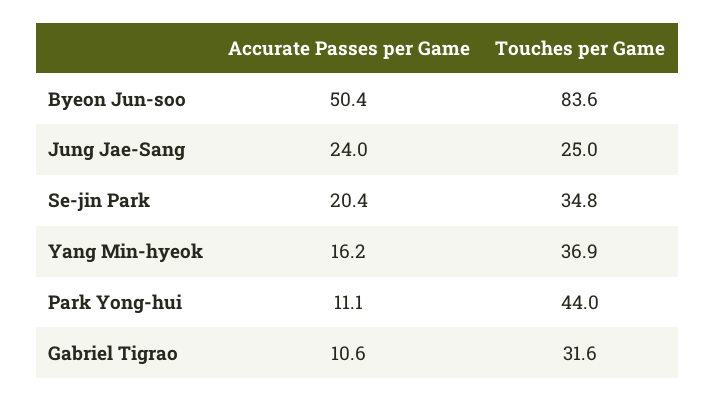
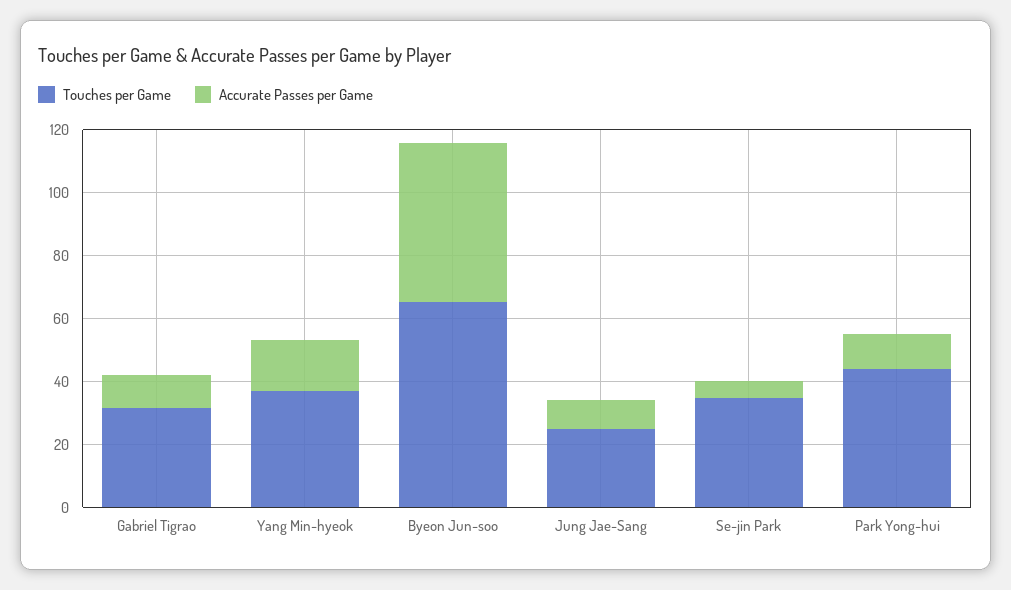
Touches per Game, Byeon Jun-soo: 83.6 -> 65
Accurate Passes per Game, Jung Jae-Sang: 24 -> 10
Accurate Passes per Game, Se-jin Park: 20.4 -> 5

